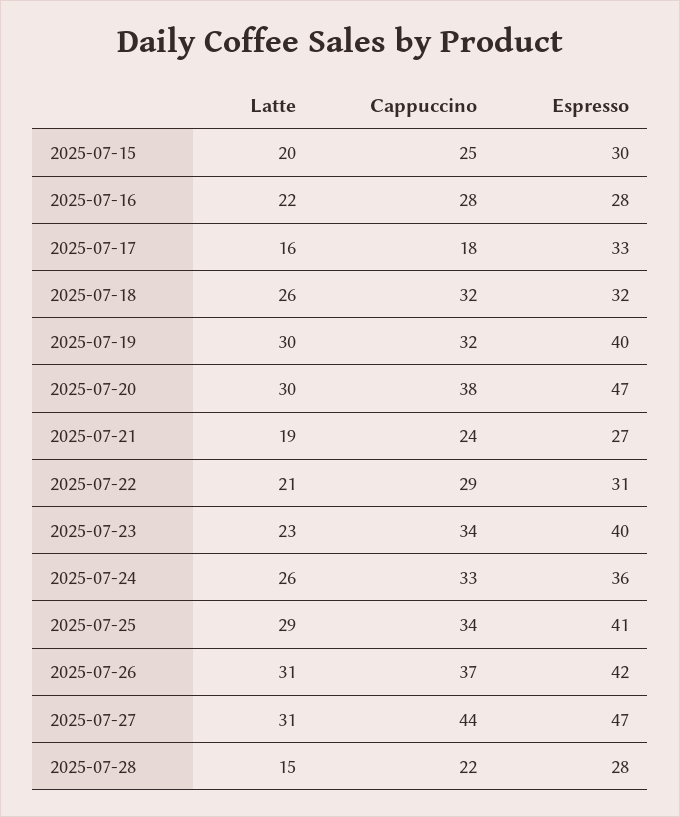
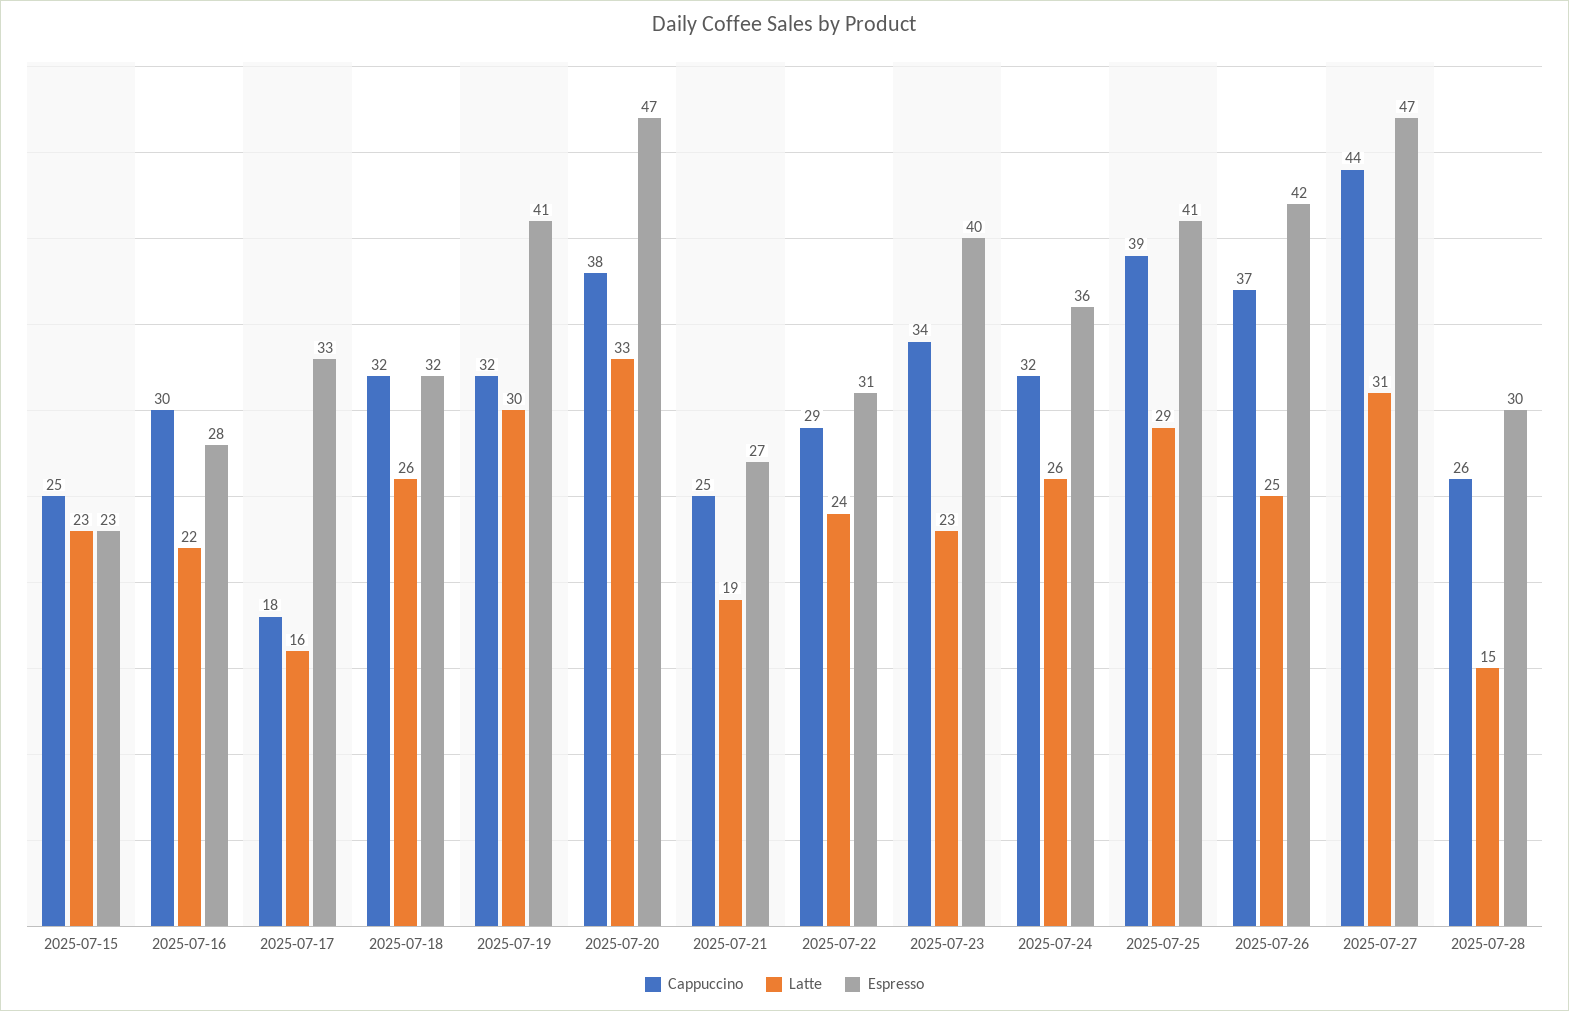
Latte, 2025-07-15: 20 -> 23
Espresso, 2025-07-15: 30 -> 23
Cappuccino, 2025-07-16: 28 -> 30
Espresso, 2025-07-19: 40 -> 41
Latte, 2025-07-20: 30 -> 33
Cappuccino, 2025-07-21: 24 -> 25
Latte, 2025-07-22: 21 -> 24
Cappuccino, 2025-07-24: 33 -> 32
Cappuccino, 2025-07-25: 34 -> 39
Latte, 2025-07-26: 31 -> 25
Cappuccino, 2025-07-28: 22 -> 26
Espresso, 2025-07-28: 28 -> 30

